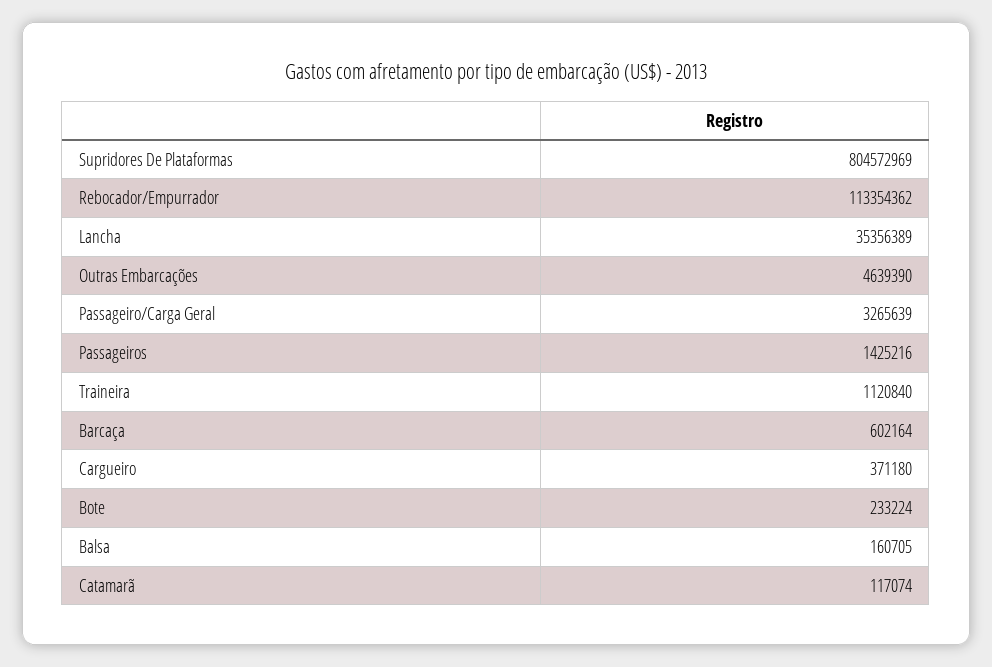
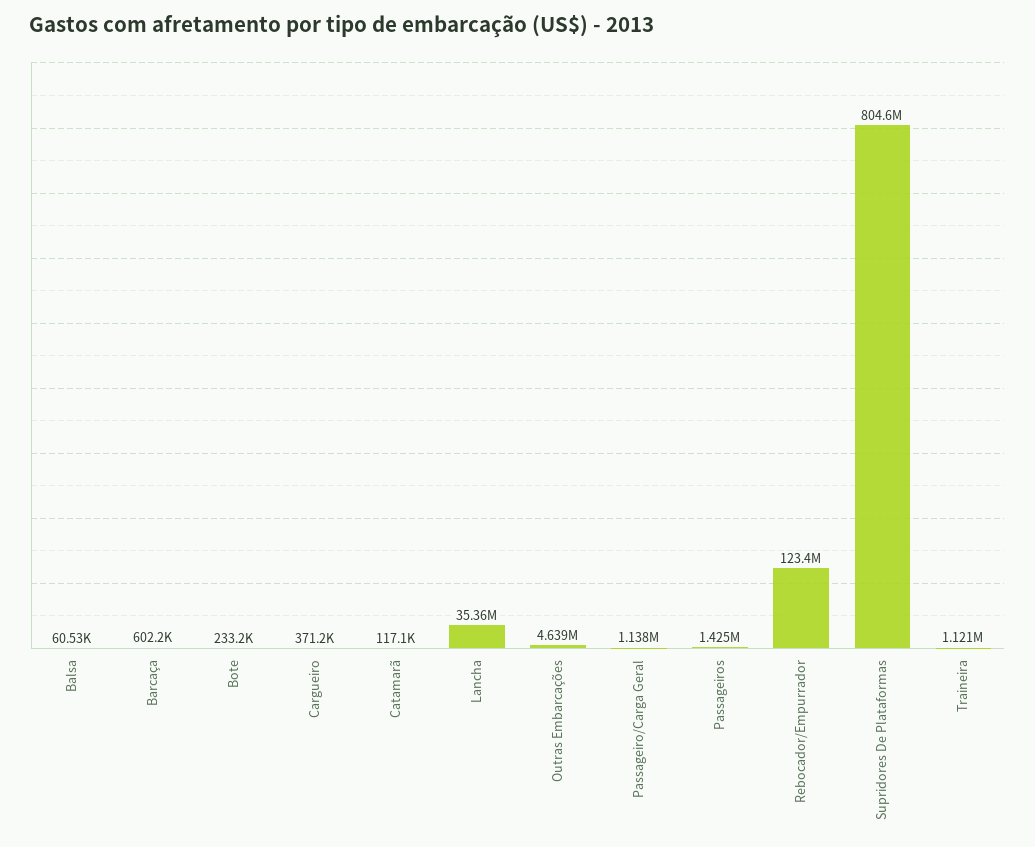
Rebocador/Empurrador: 113354362 -> 123400000
Passageiro/Carga Geral: 3265639 -> 1138000
Balsa: 160705 -> 60530

